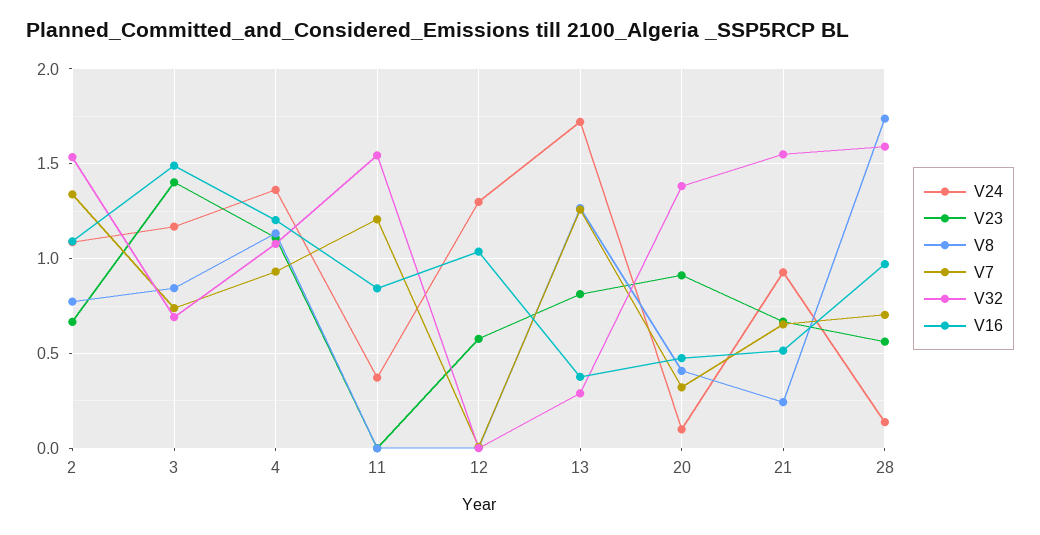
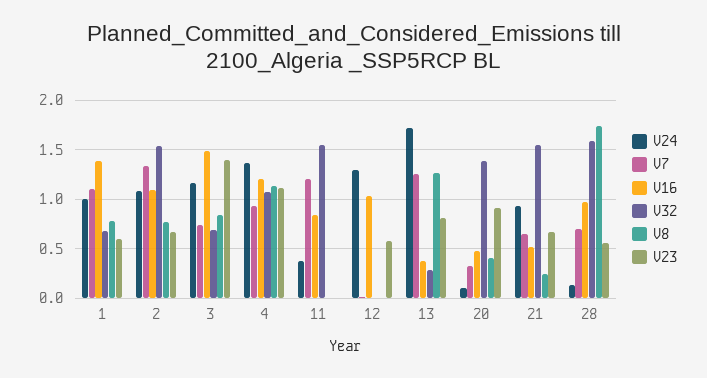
V24, 1: none -> 1
V7, 1: none -> 1.1
V16, 1: none -> 1.4
V32, 1: none -> 0.7
V8, 1: none -> 0.8
V23, 1: none -> 0.6

